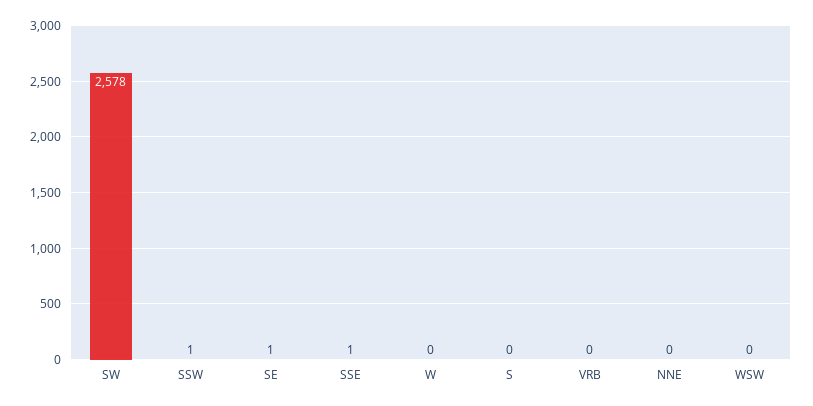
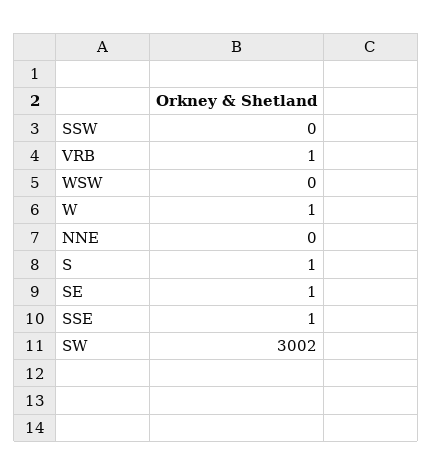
SW: 2578 -> 3002
SSW: 1 -> 0
W: 0 -> 1
S: 0 -> 1
VRB: 0 -> 1

